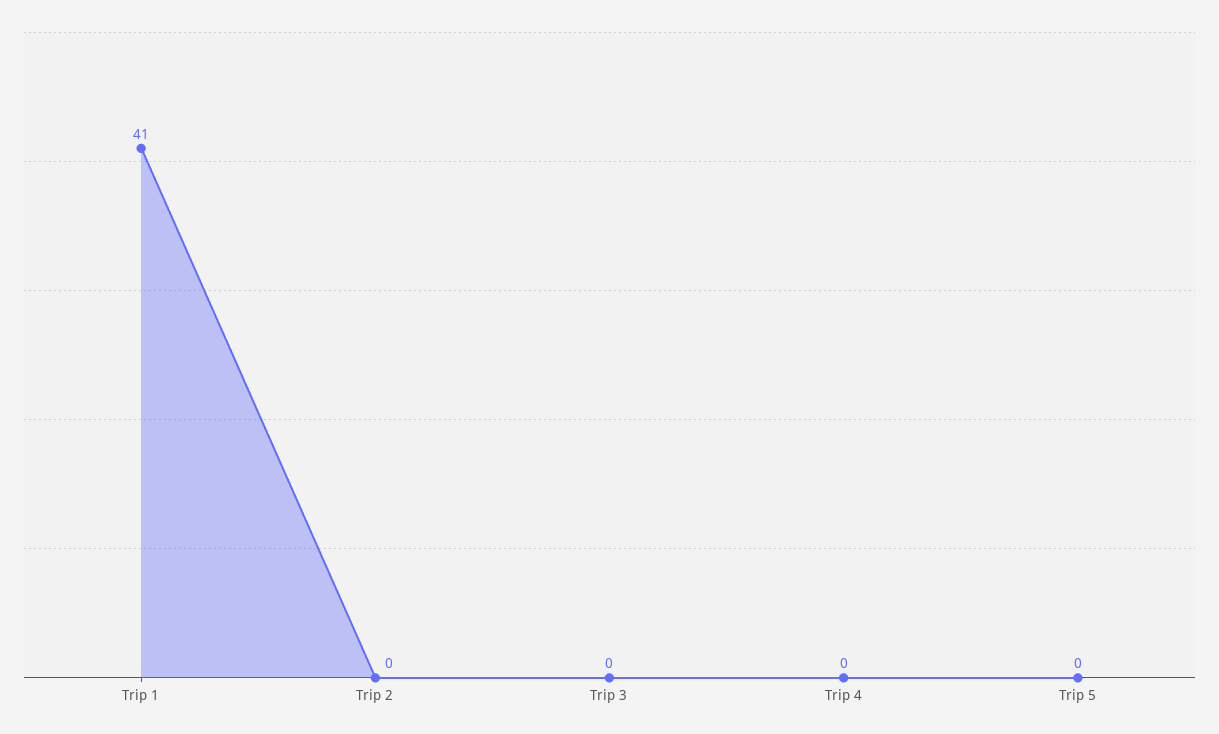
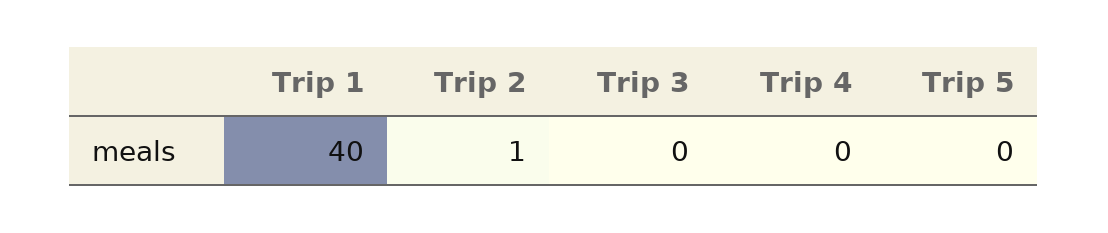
Trip 1: 41 -> 40
Trip 2: 0 -> 1

